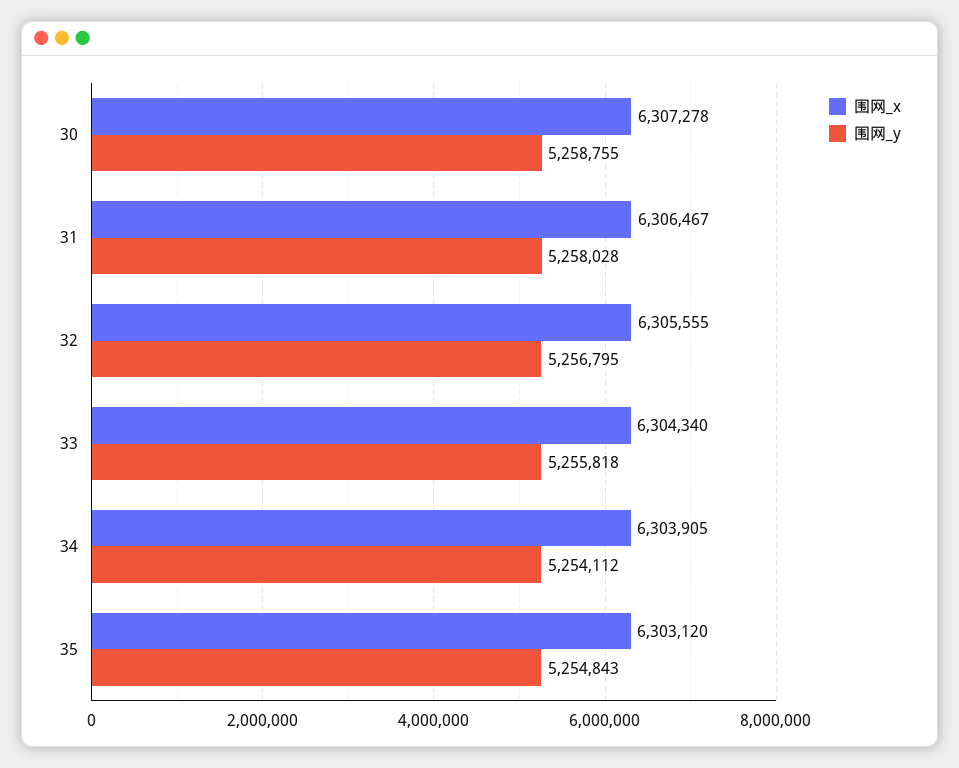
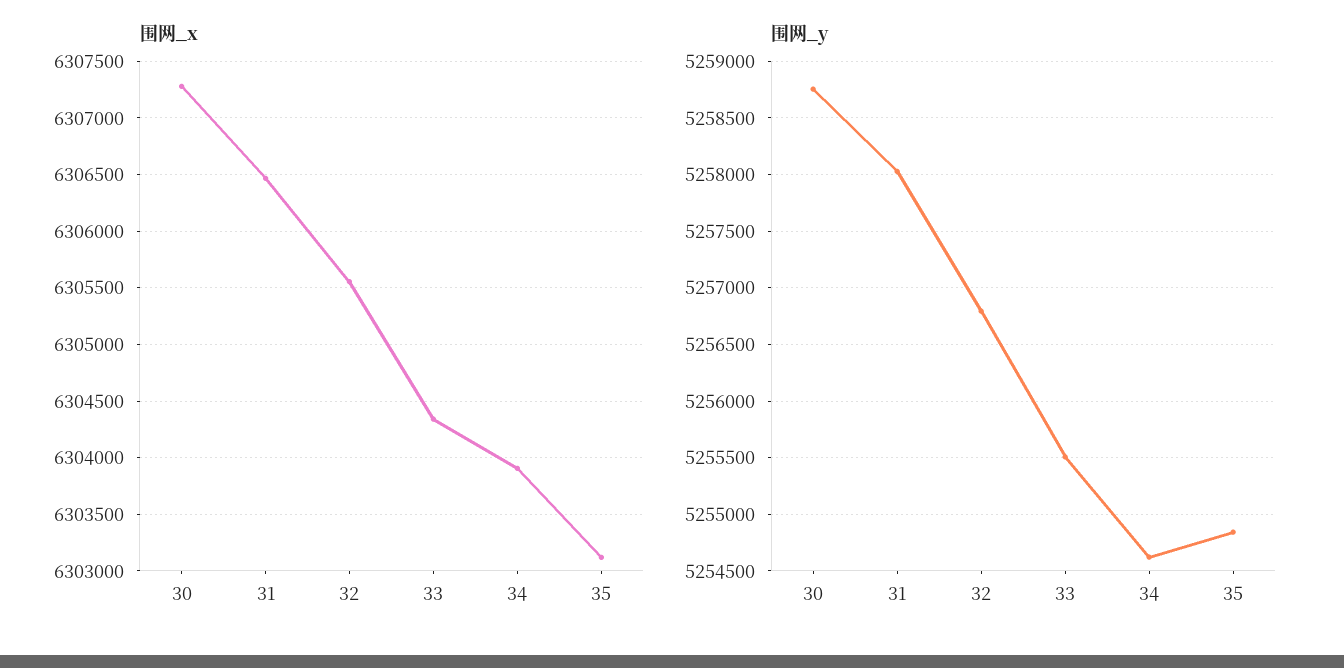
围网_y, 33: 5255818 -> 5255500
围网_y, 34: 5254112 -> 5254600

